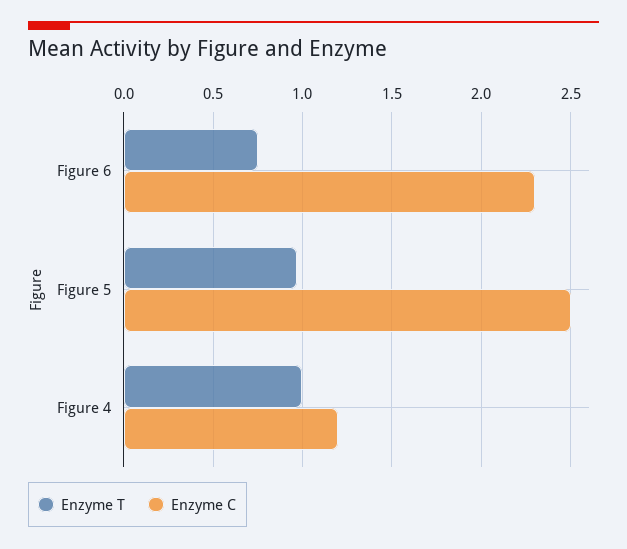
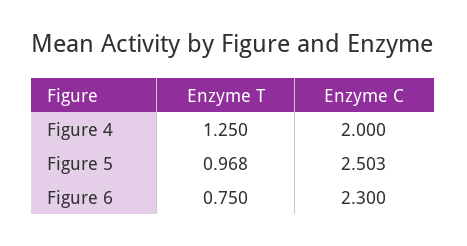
Enzyme T, Figure 4: 1 -> 1.25
Enzyme C, Figure 4: 1.2 -> 2

